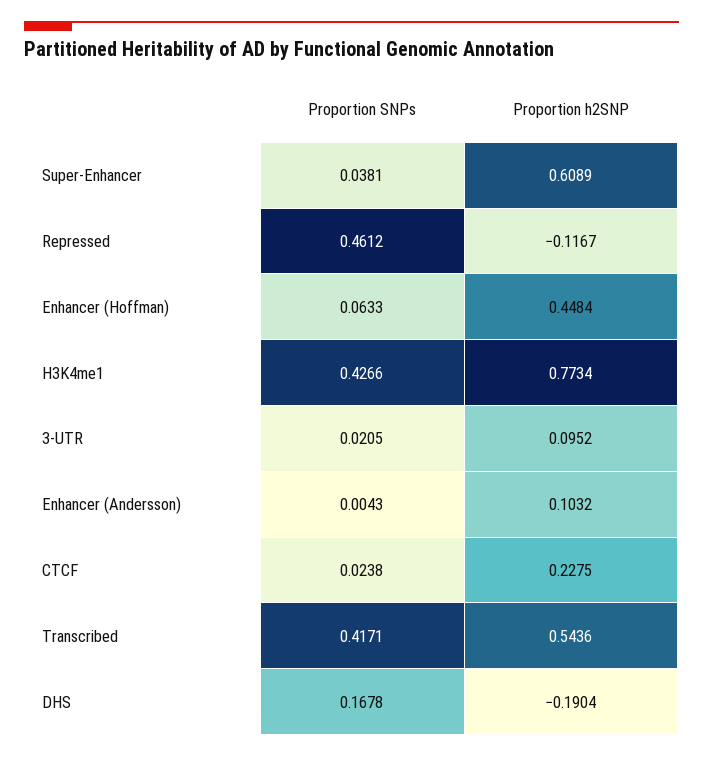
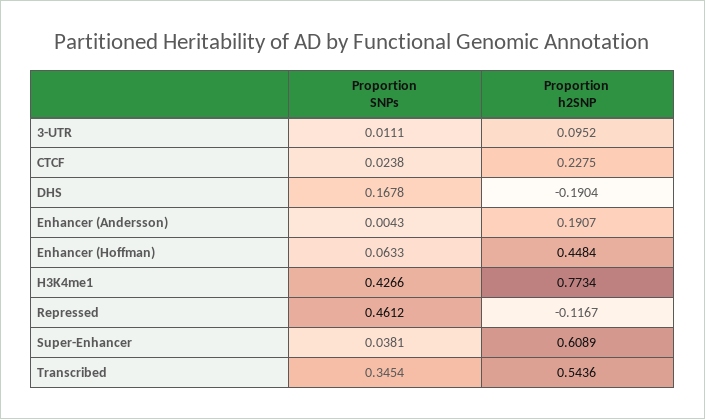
Proportion SNPs, 3-UTR: 0.0205 -> 0.0111
Proportion h2SNP, Enhancer (Andersson): 0.1032 -> 0.1907
Proportion SNPs, Transcribed: 0.4171 -> 0.3454

